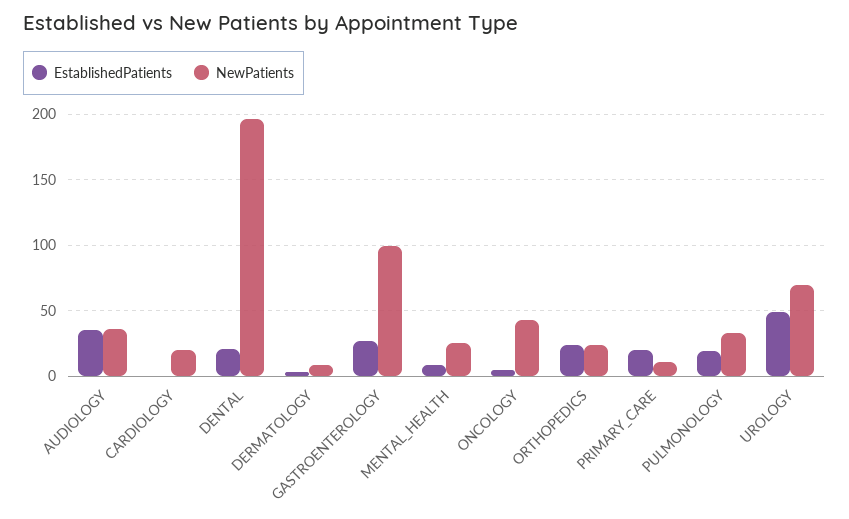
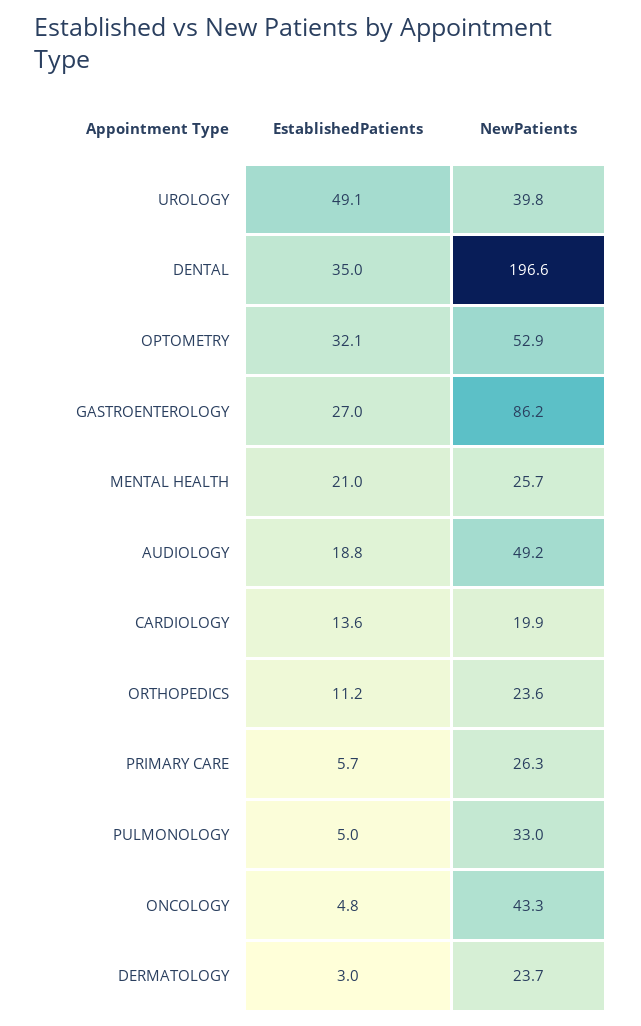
EstablishedPatients, AUDIOLOGY: 35 -> 18.8
NewPatients, AUDIOLOGY: 35 -> 49.2
EstablishedPatients, CARDIOLOGY: 0 -> 13.6
EstablishedPatients, DENTAL: 20 -> 35
NewPatients, DERMATOLOGY: 10 -> 23.7
NewPatients, GASTROENTEROLOGY: 100 -> 86.2
EstablishedPatients, MENTAL_HEALTH: 10 -> 21
EstablishedPatients, ORTHOPEDICS: 25 -> 11.2
EstablishedPatients, PRIMARY_CARE: 20 -> 5.7
NewPatients, PRIMARY_CARE: 10 -> 26.3
EstablishedPatients, PULMONOLOGY: 20 -> 5
NewPatients, UROLOGY: 70 -> 39.8
EstablishedPatients, OPTOMETRY: none -> 32.1
NewPatients, OPTOMETRY: none -> 52.9

